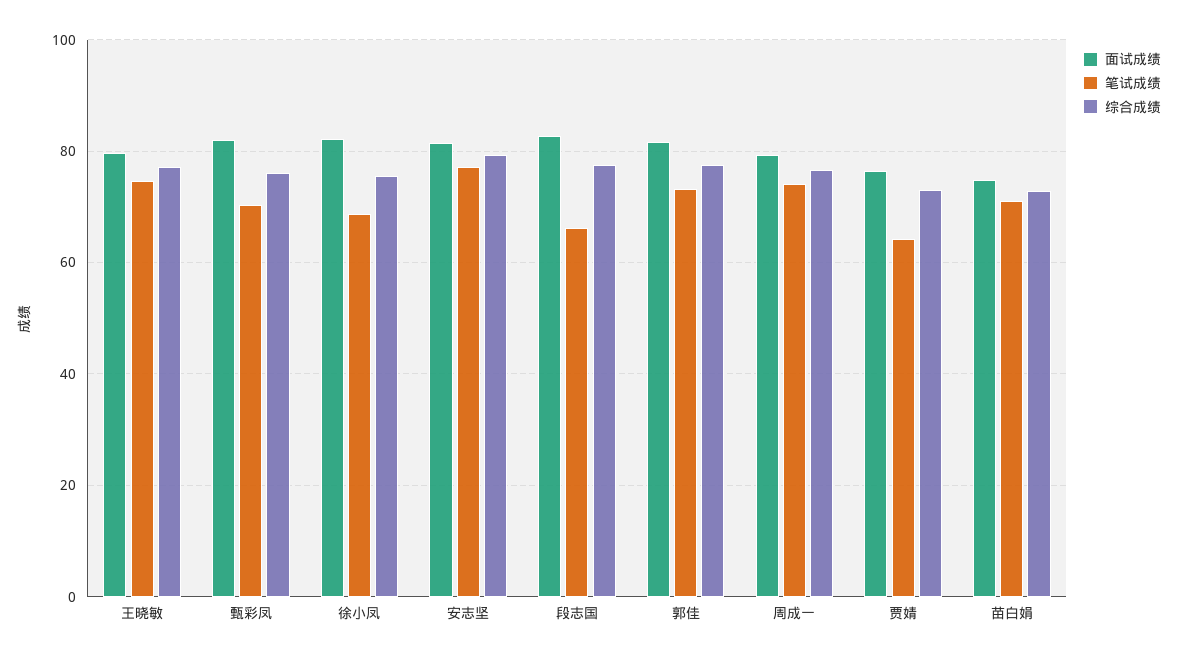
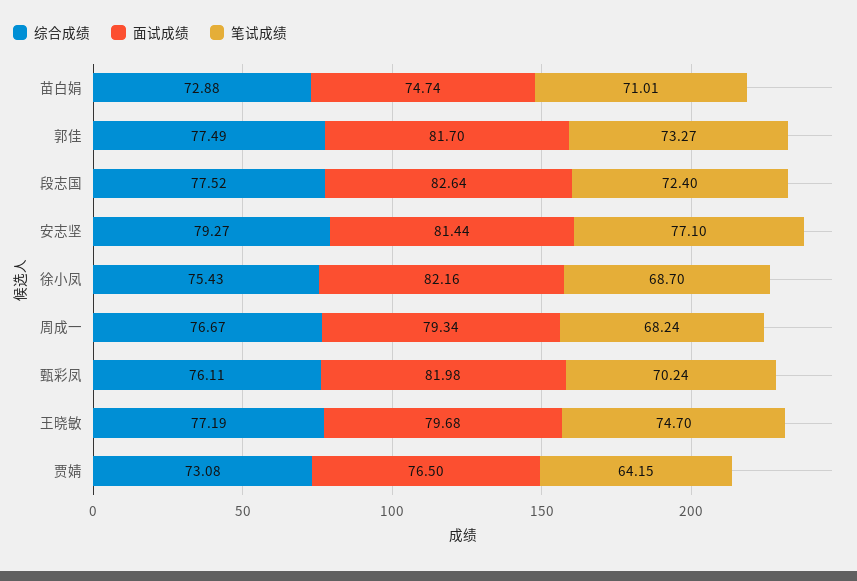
笔试成绩, 段志国: 66 -> 72.4
笔试成绩, 周成一: 74 -> 68.24

